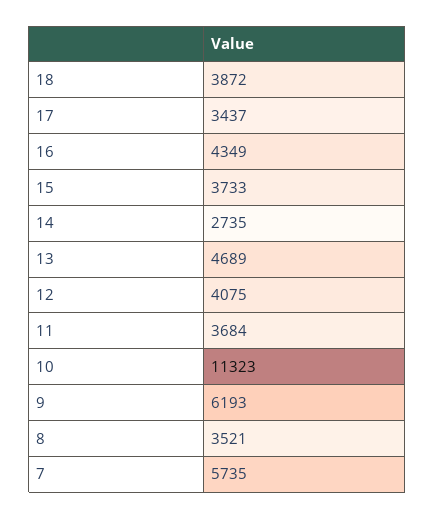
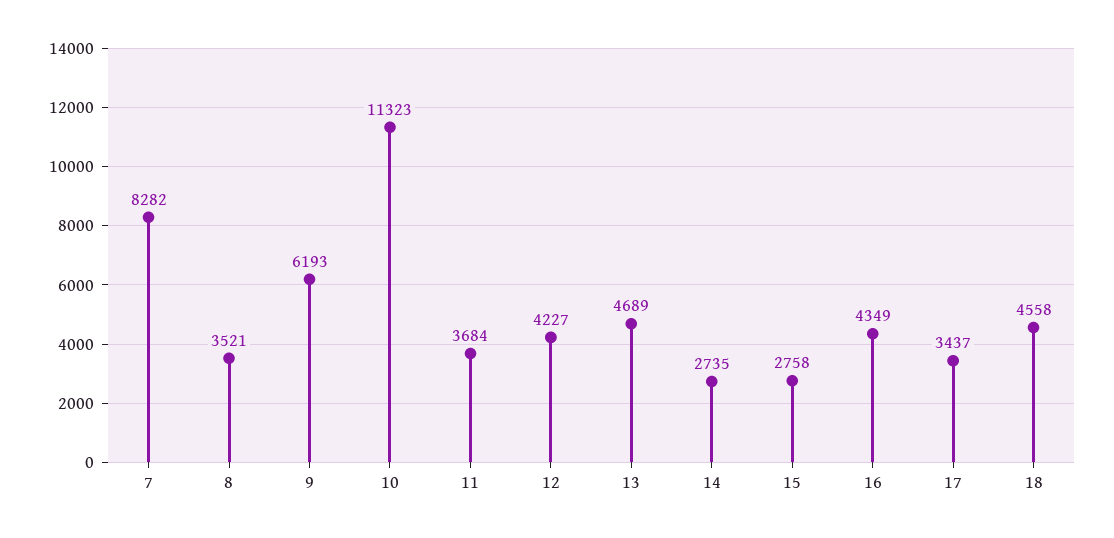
18: 3872 -> 4558
15: 3733 -> 2758
12: 4075 -> 4227
7: 5735 -> 8282

